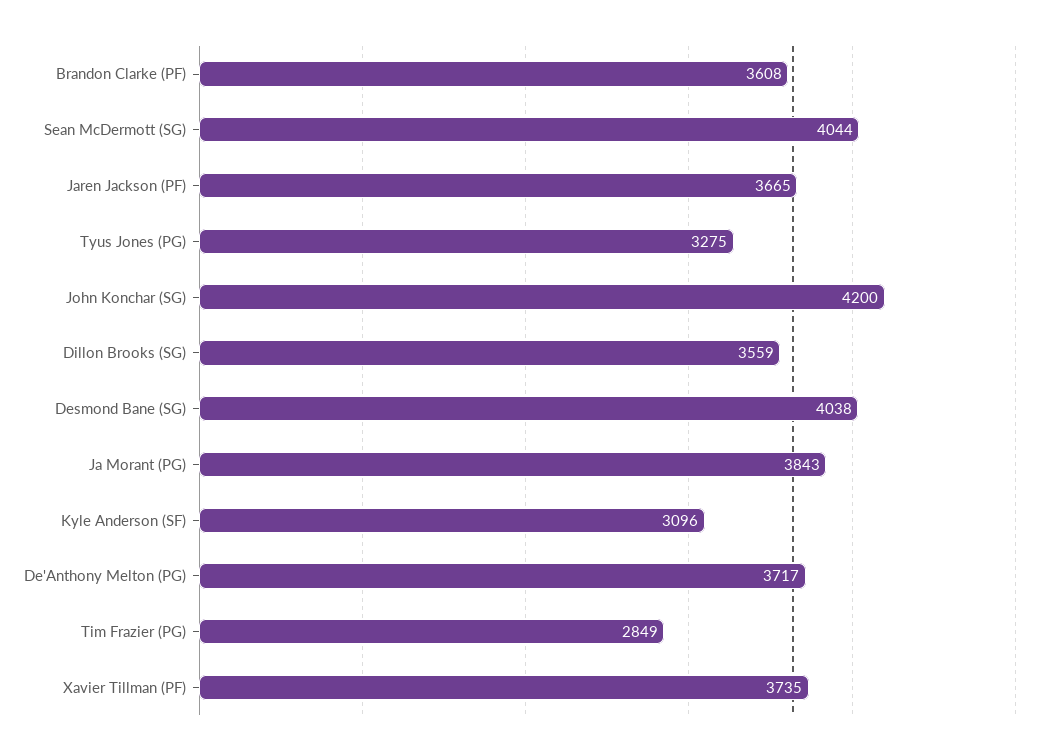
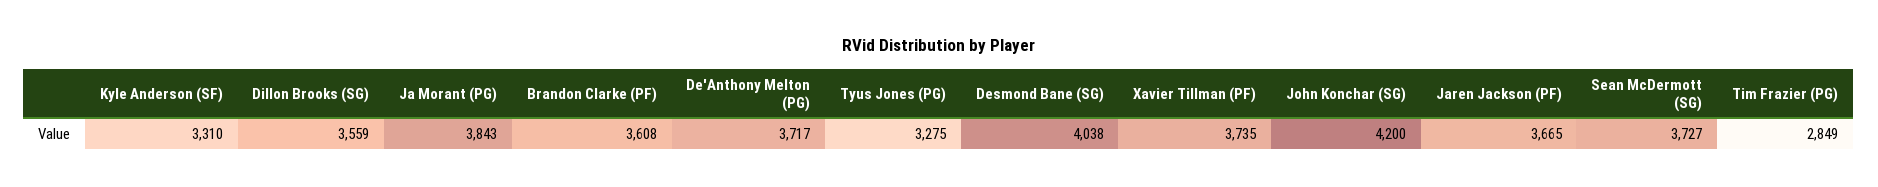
Sean McDermott (SG): 4044 -> 3727
Kyle Anderson (SF): 3096 -> 3310

